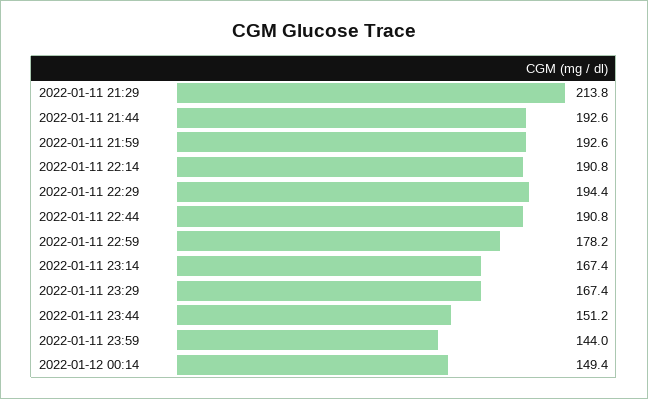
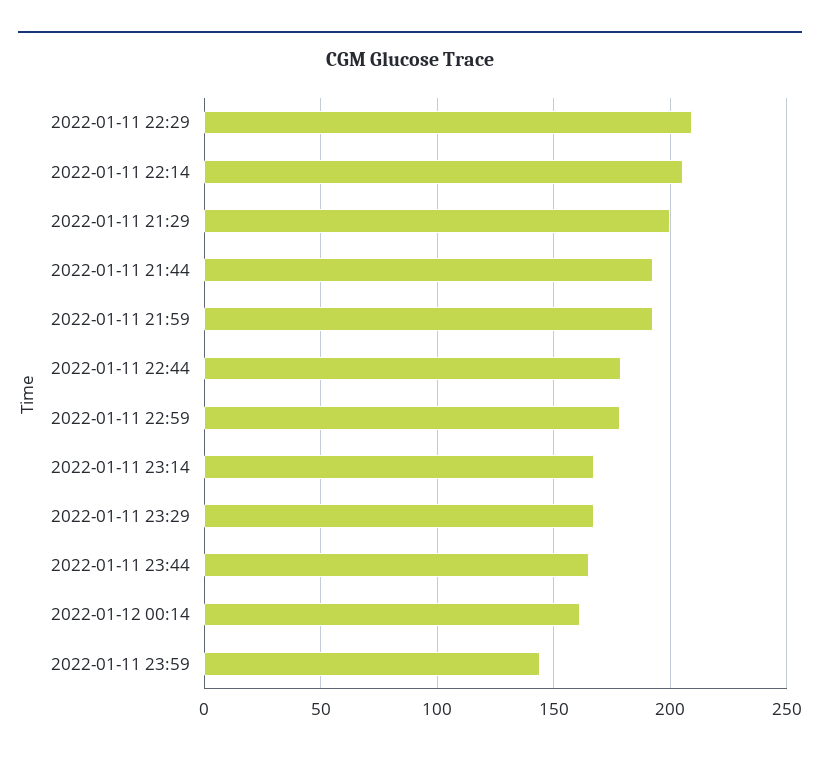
2022-01-11 21:29: 213.8 -> 200
2022-01-11 22:14: 190.8 -> 205
2022-01-11 22:29: 194.4 -> 210
2022-01-11 22:44: 190.8 -> 180
2022-01-11 23:44: 151.2 -> 165
2022-01-12 00:14: 149.4 -> 160

